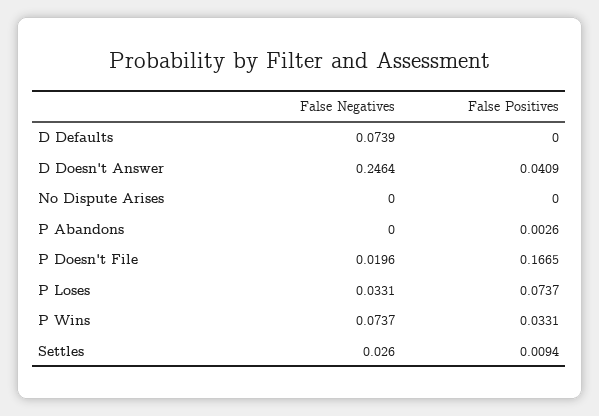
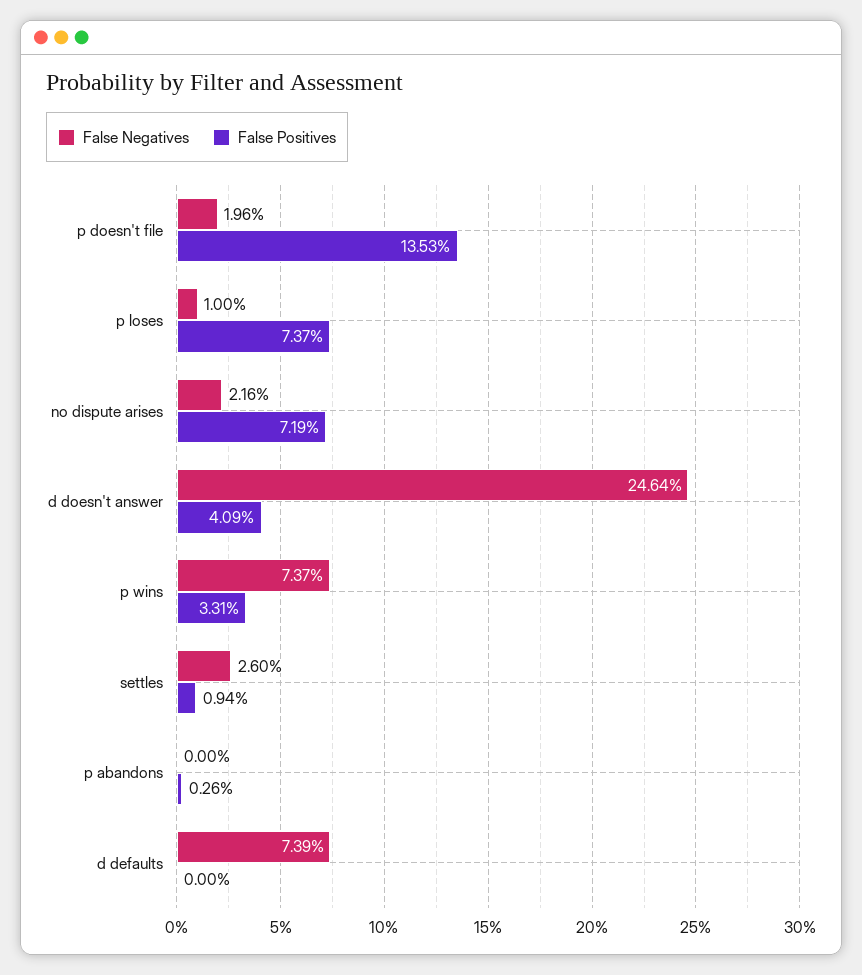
False Negatives, No Dispute Arises: 0 -> 0.0216
False Positives, No Dispute Arises: 0 -> 0.0719
False Positives, P Doesn't File: 0.1665 -> 0.1353
False Negatives, P Loses: 0.0331 -> 0.01

